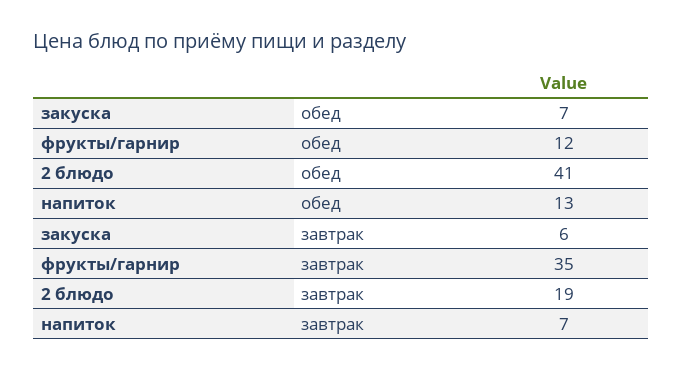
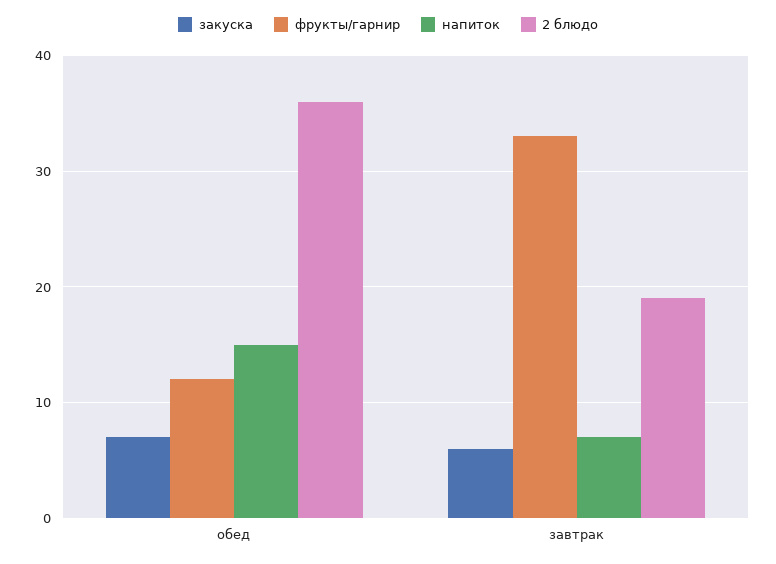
2 блюдо, обед: 41 -> 36
напиток, обед: 13 -> 15
фрукты/гарнир, завтрак: 35 -> 33

